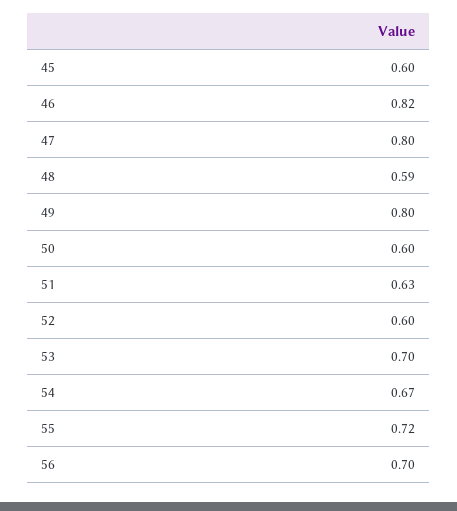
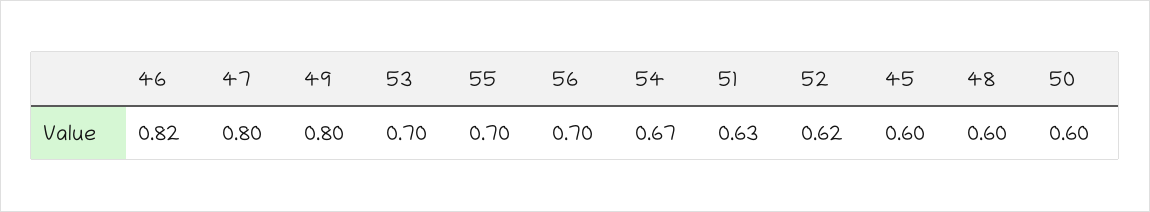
48: 0.59 -> 0.6
52: 0.6 -> 0.62
55: 0.72 -> 0.7

